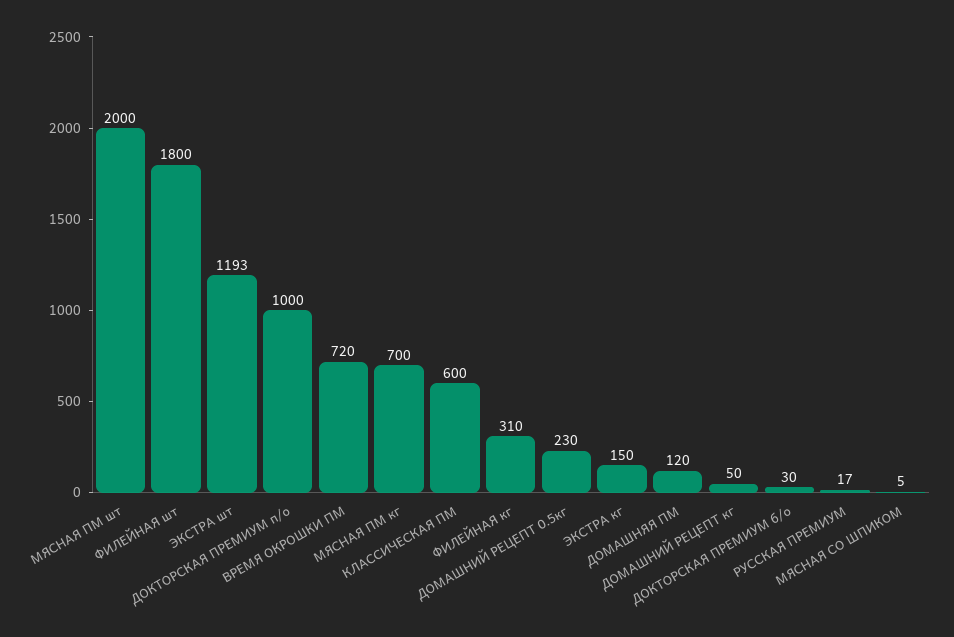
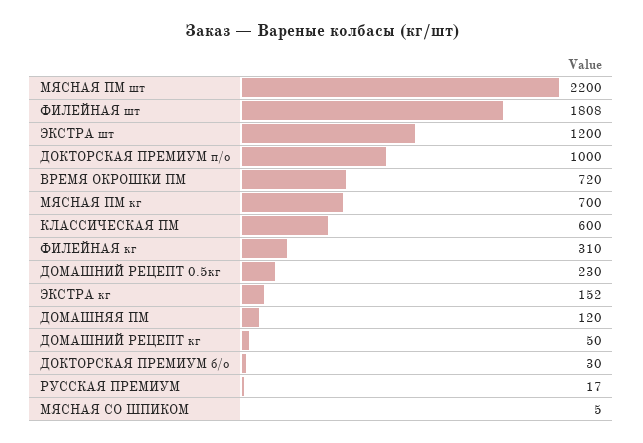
МЯСНАЯ ПМ шт: 2000 -> 2200
ФИЛЕЙНАЯ шт: 1800 -> 1808
ЭКСТРА шт: 1193 -> 1200
ЭКСТРА кг: 150 -> 152

